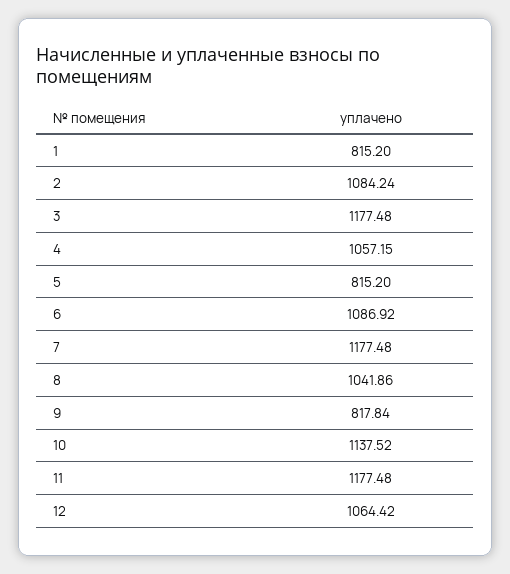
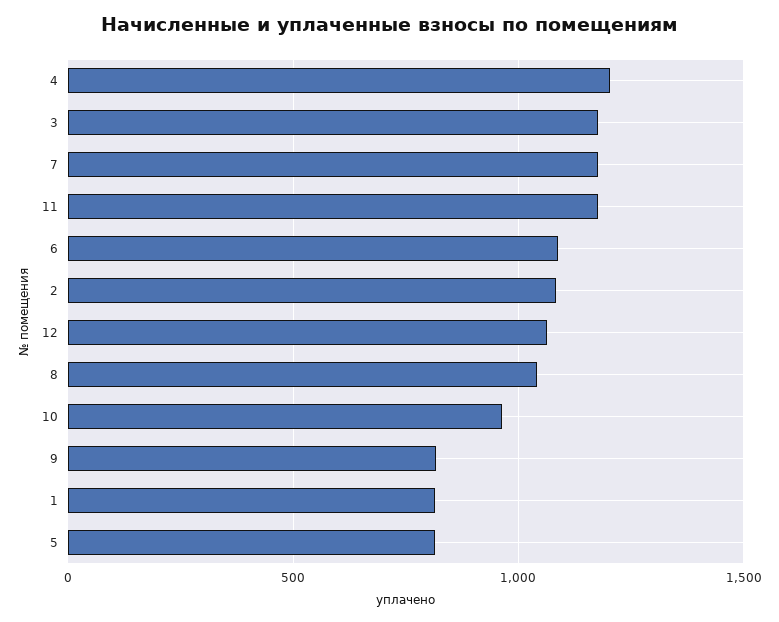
4: 1057.15 -> 1200
10: 1137.52 -> 950

